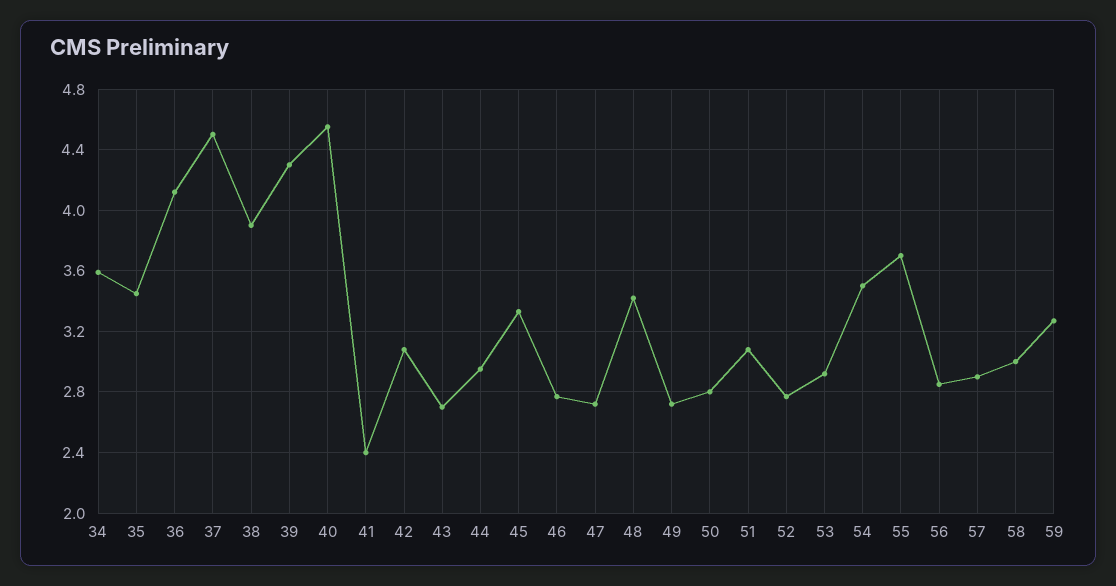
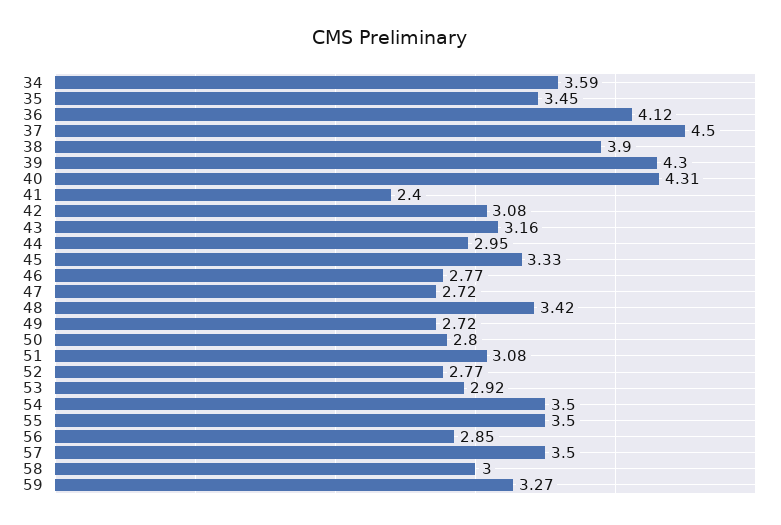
40: 4.55 -> 4.31
43: 2.7 -> 3.16
55: 3.7 -> 3.5
57: 2.9 -> 3.5

